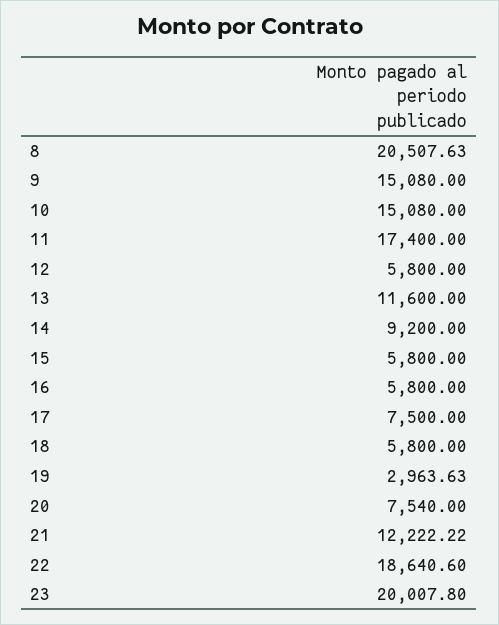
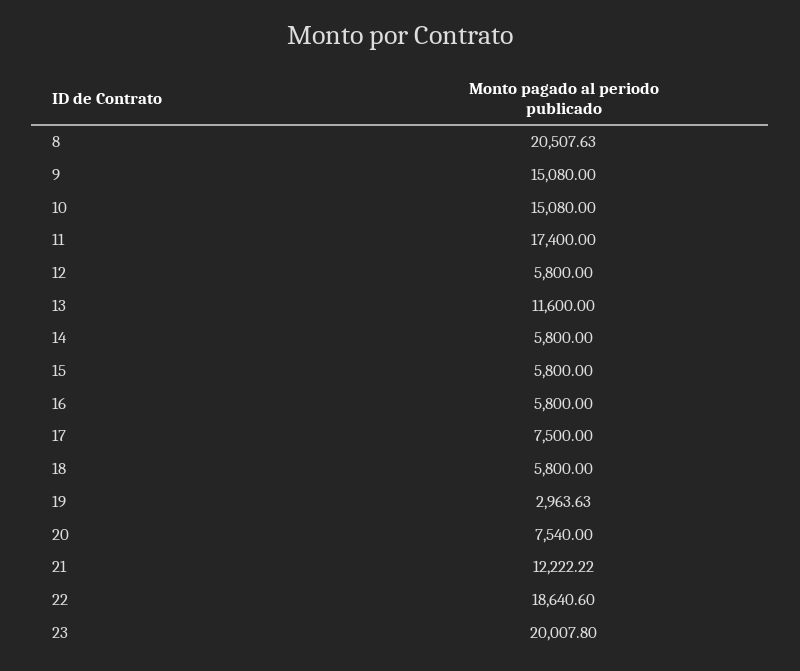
14: 9200 -> 5800

